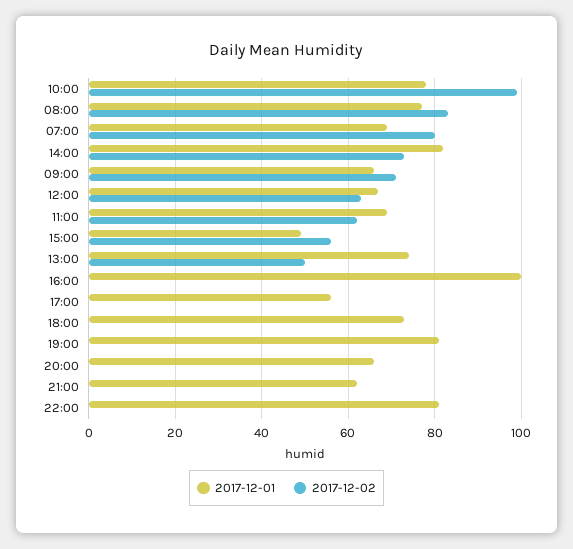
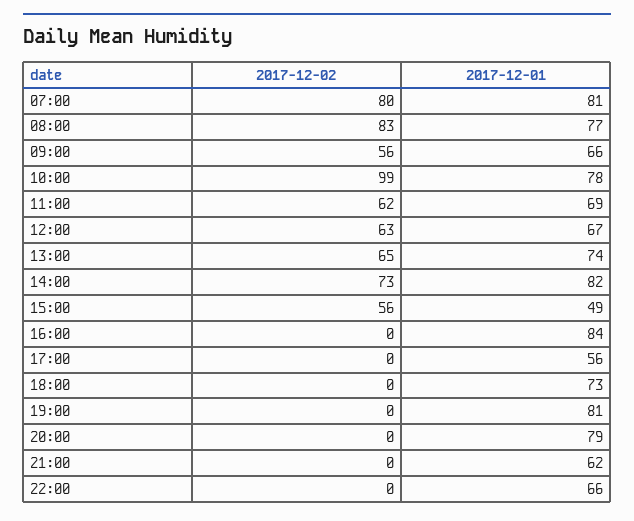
2017-12-01, 07:00: 70 -> 81
2017-12-02, 09:00: 70 -> 56
2017-12-02, 13:00: 50 -> 65
2017-12-01, 16:00: 100 -> 84
2017-12-01, 20:00: 65 -> 79
2017-12-01, 22:00: 80 -> 66

